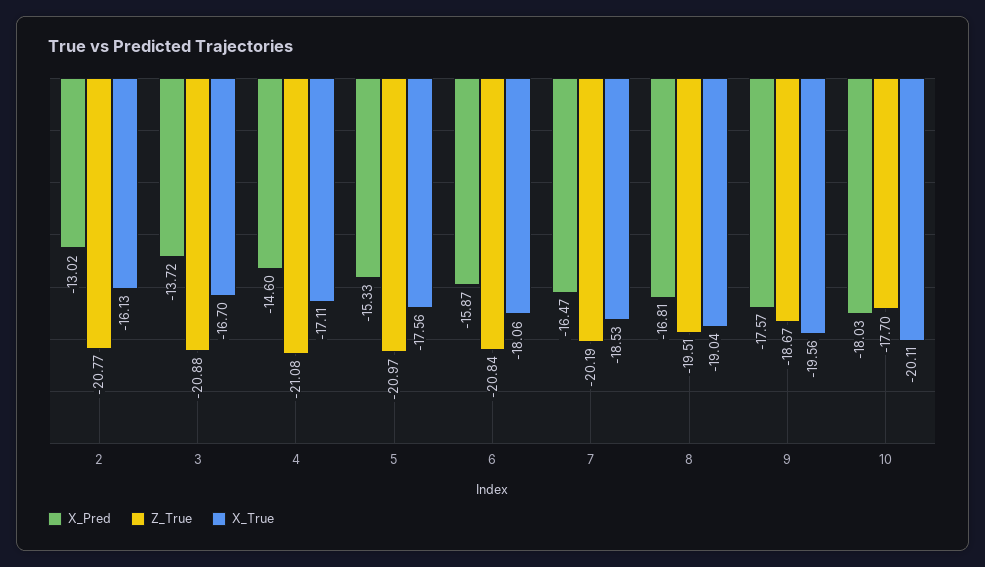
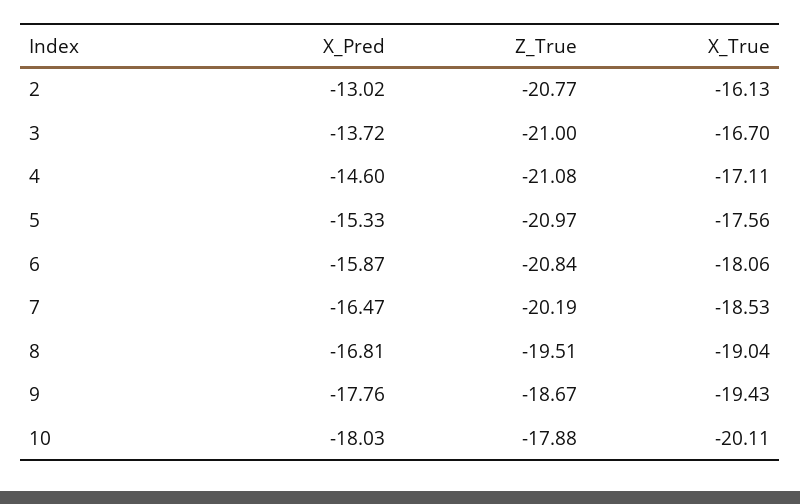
Z_True, 3: -20.88 -> -21
X_Pred, 9: -17.57 -> -17.76
X_True, 9: -19.56 -> -19.43
Z_True, 10: -17.7 -> -17.88

